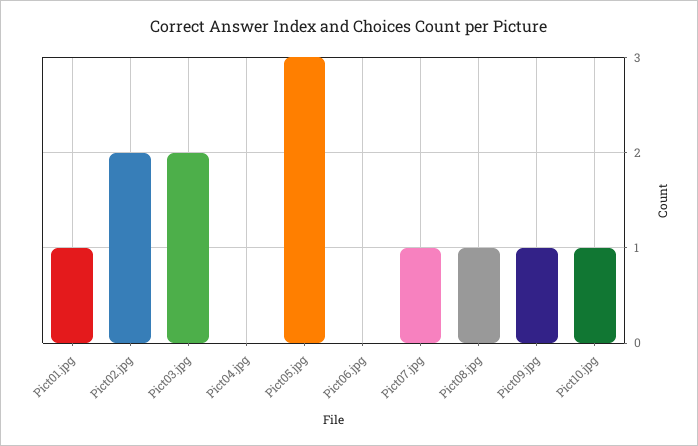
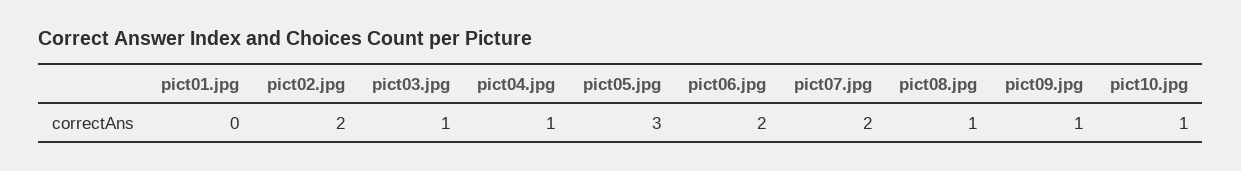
Pict01.jpg: 1 -> 0
Pict03.jpg: 2 -> 1
Pict04.jpg: 0 -> 1
Pict06.jpg: 0 -> 2
Pict07.jpg: 1 -> 2

